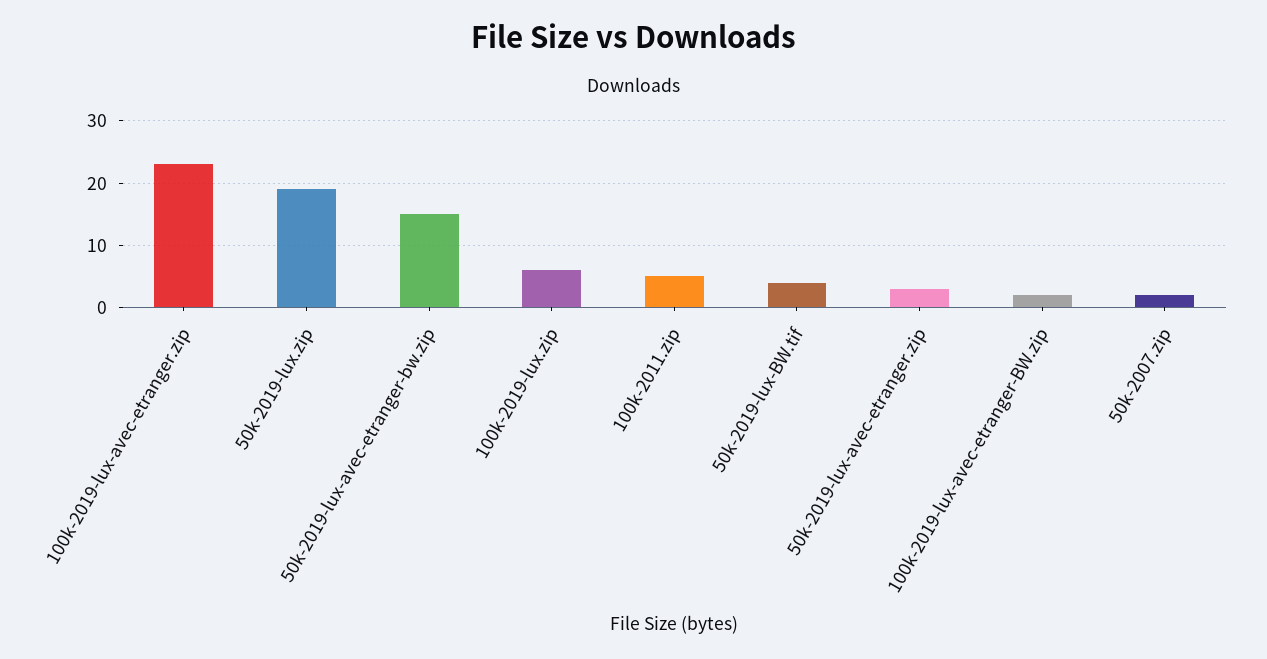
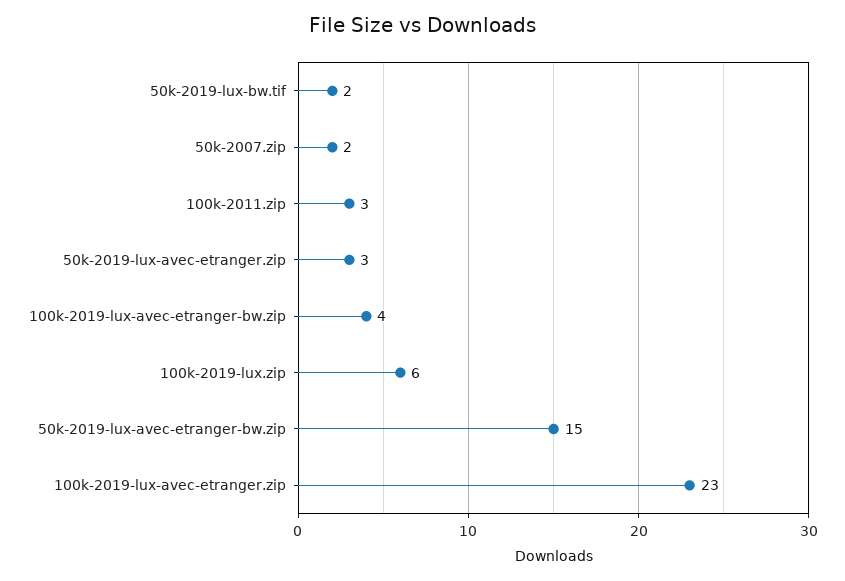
50k-2019-lux.zip: 19 -> none
100k-2011.zip: 5 -> 3
50k-2019-lux-BW.tif: 4 -> 2
100k-2019-lux-avec-etranger-BW.zip: 2 -> 4

